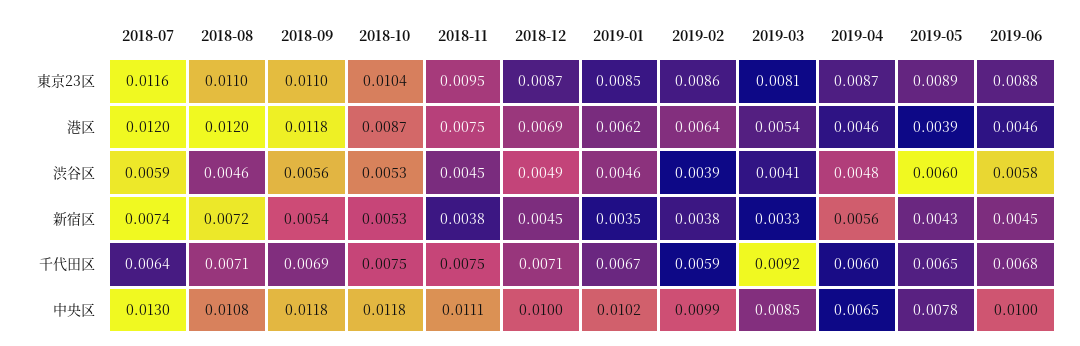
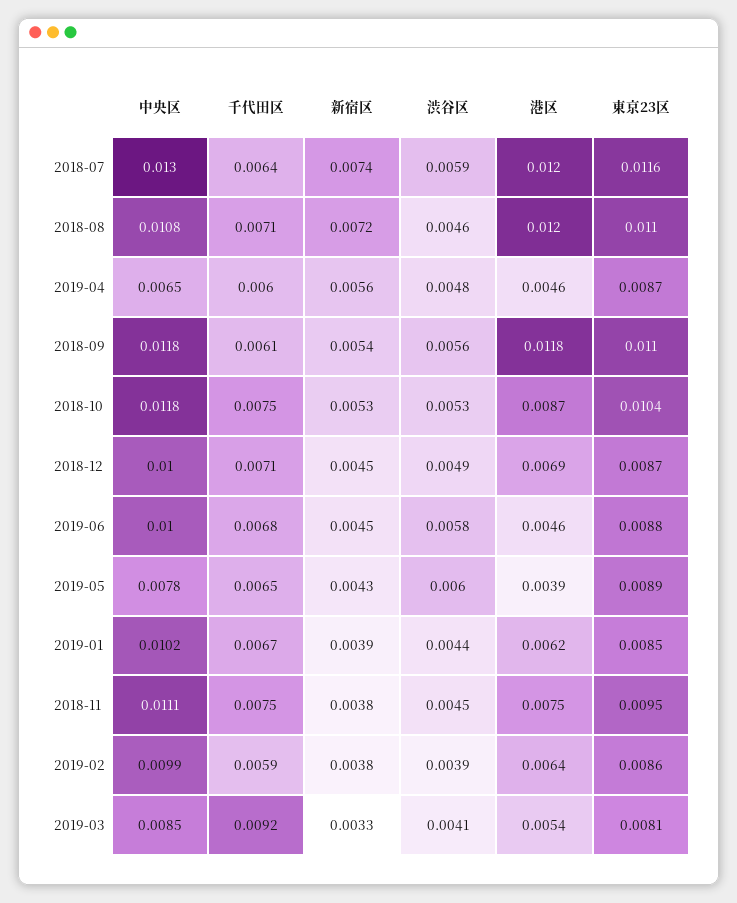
2019-01, 渋谷区: 0.0046 -> 0.0044
2019-01, 新宿区: 0.0035 -> 0.0039
2018-09, 千代田区: 0.0069 -> 0.0061

